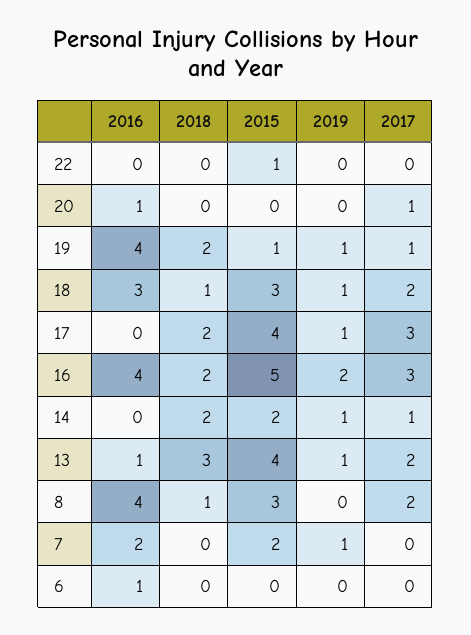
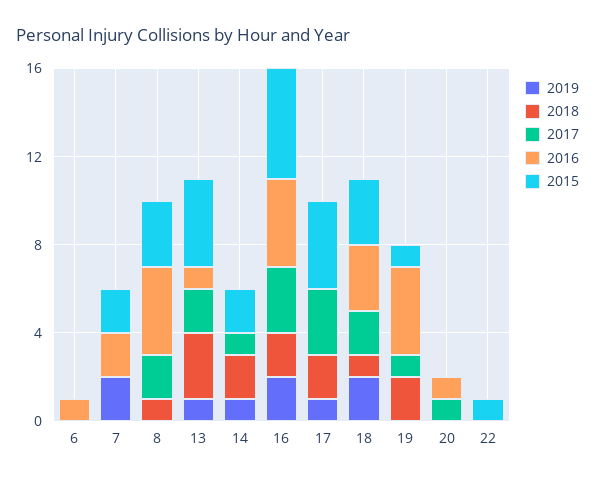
2019, 19: 1 -> 0
2019, 18: 1 -> 2
2019, 7: 1 -> 2

